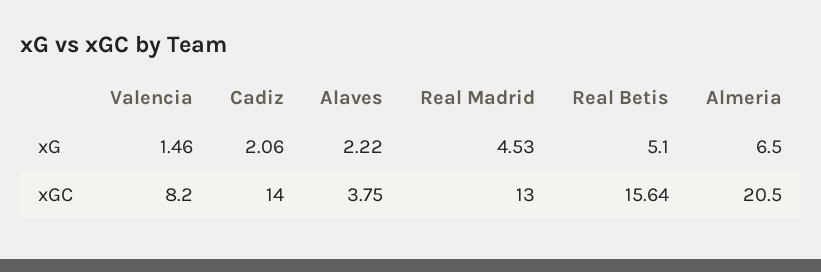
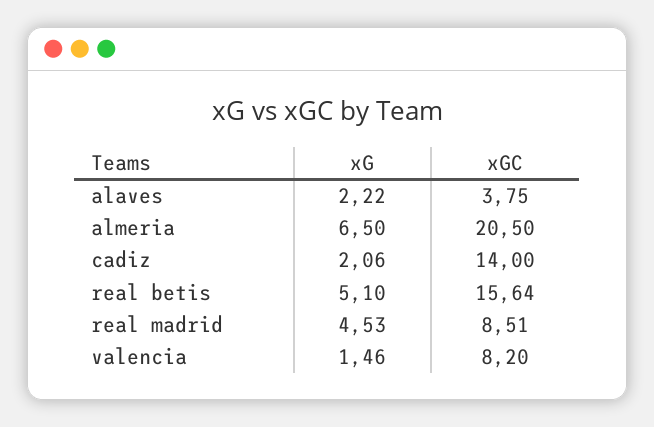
Real Madrid, xGC: 13 -> 8.51

